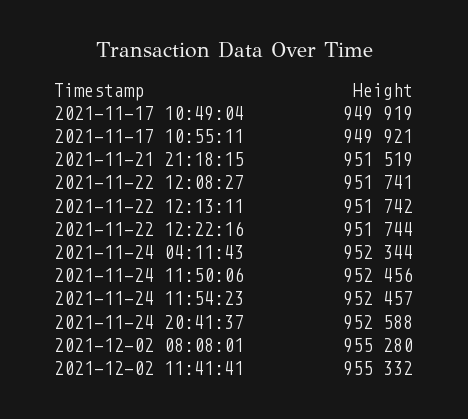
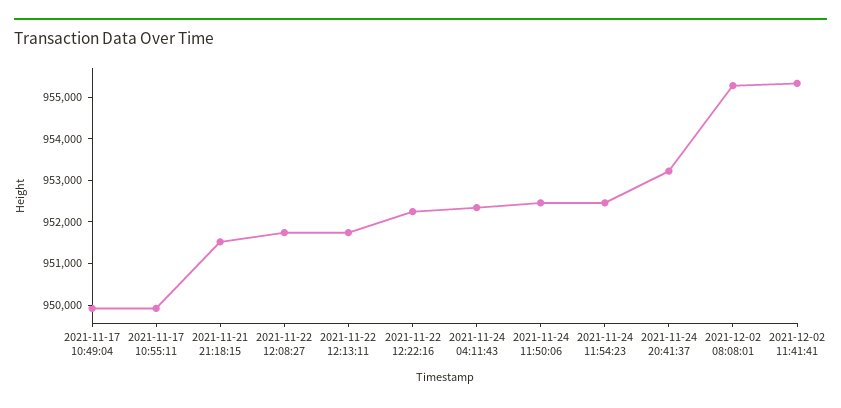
2021-11-22 12:22:16: 951744 -> 952200
2021-11-24 20:41:37: 952588 -> 953200

